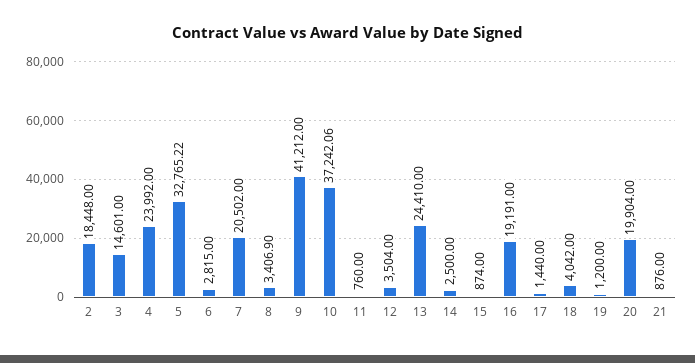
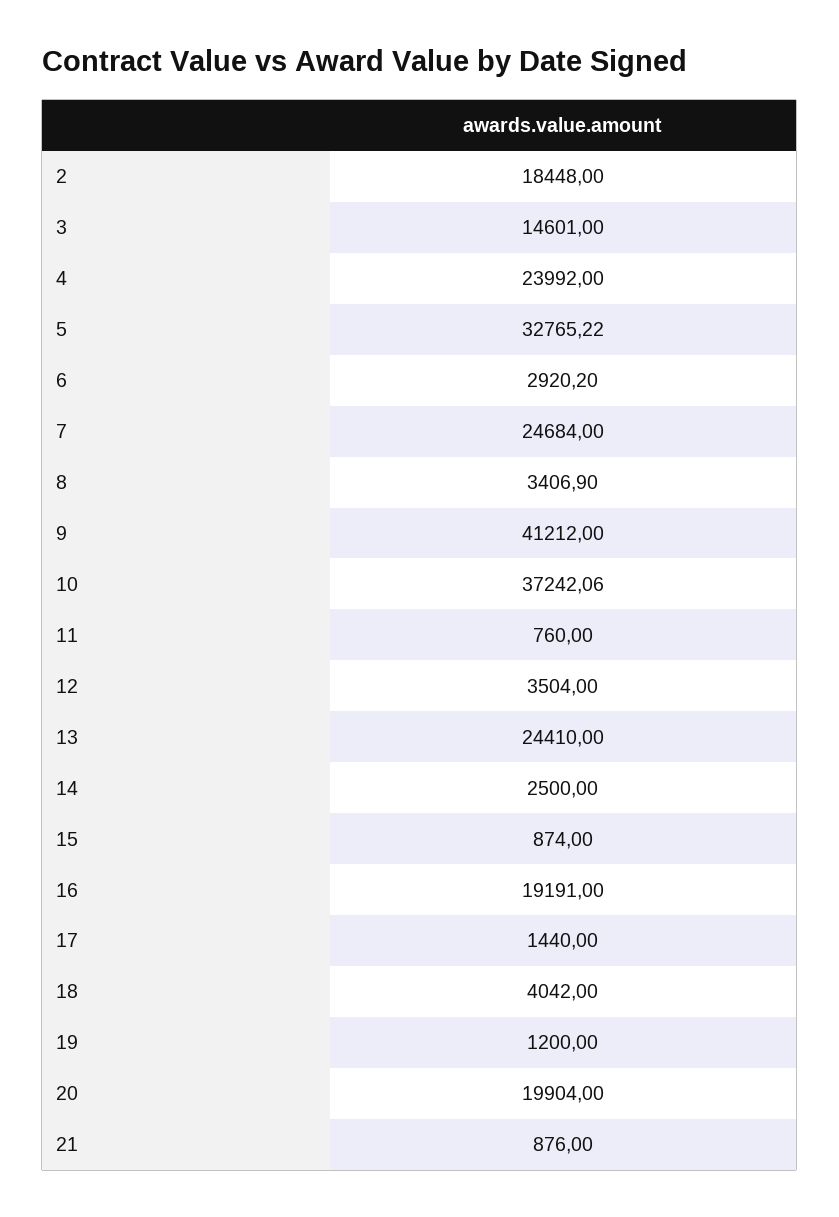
6: 2815 -> 2920.2
7: 20502 -> 24684

